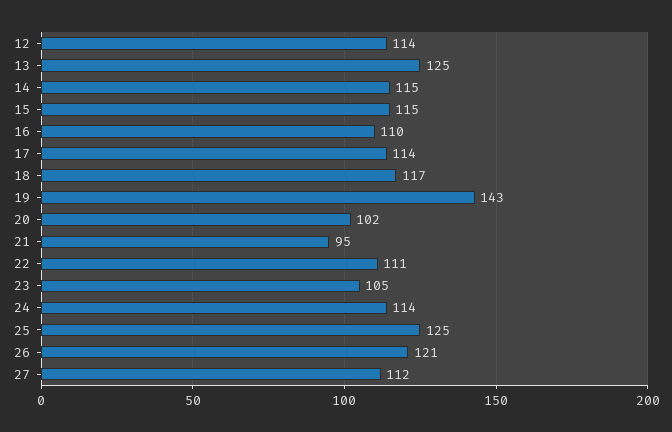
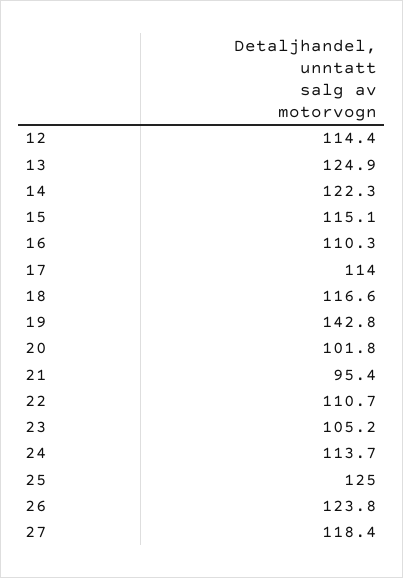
14: 115 -> 122.3
26: 121 -> 123.8
27: 112 -> 118.4

